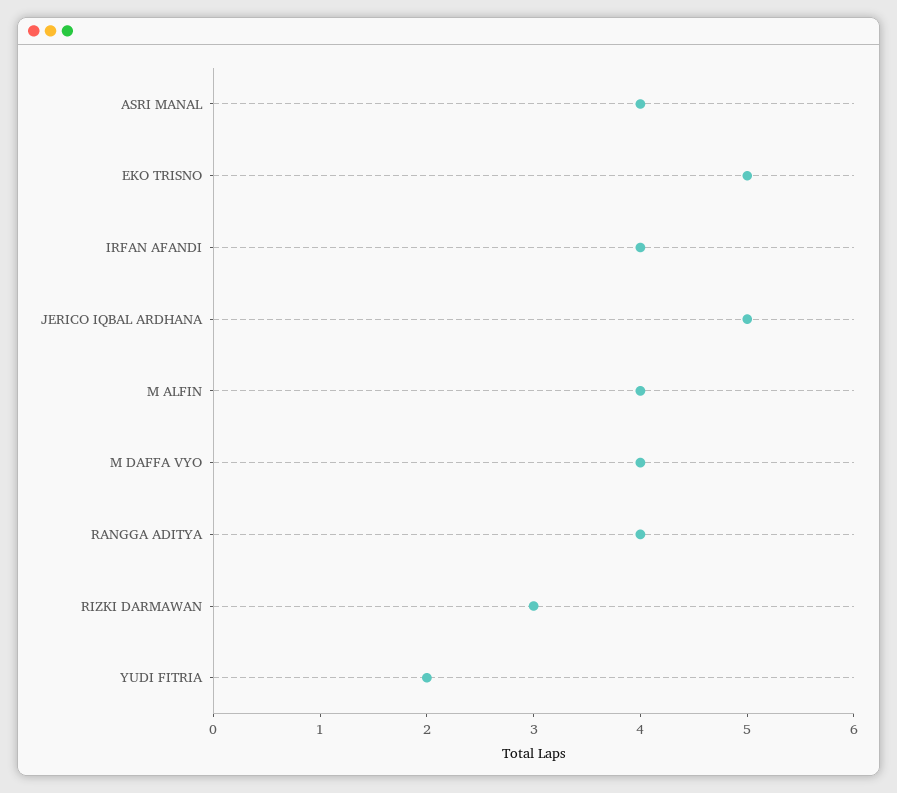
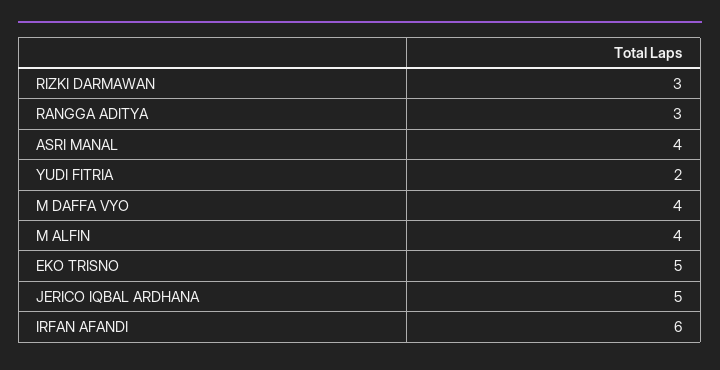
IRFAN AFANDI: 4 -> 6
RANGGA ADITYA: 4 -> 3

